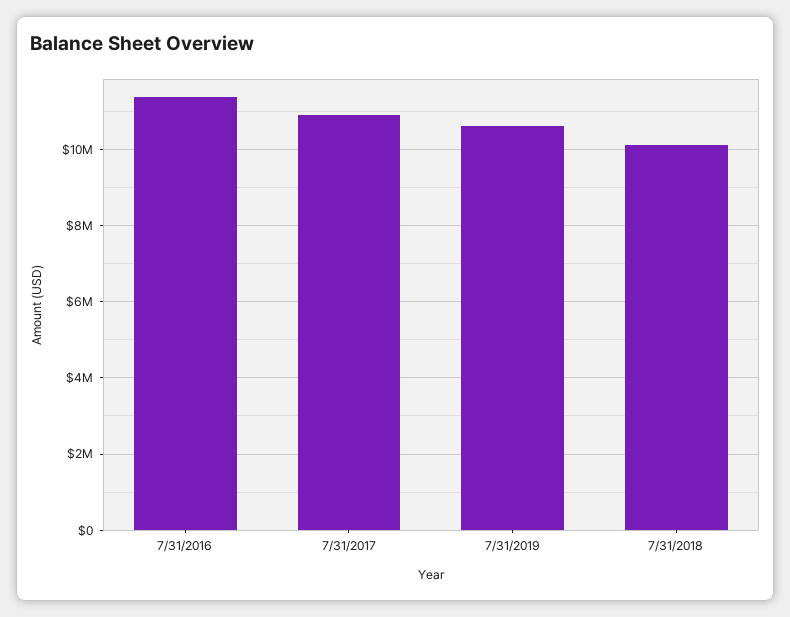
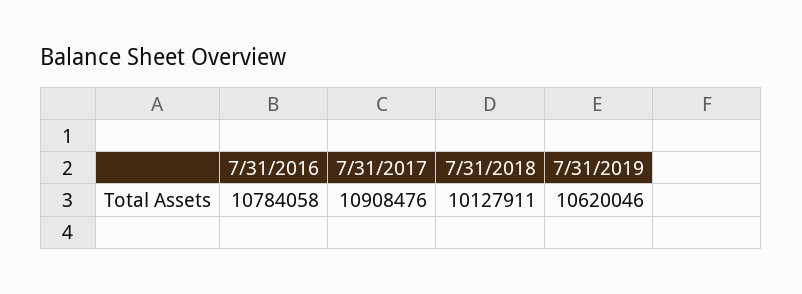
7/31/2016: 11400000 -> 10784058

